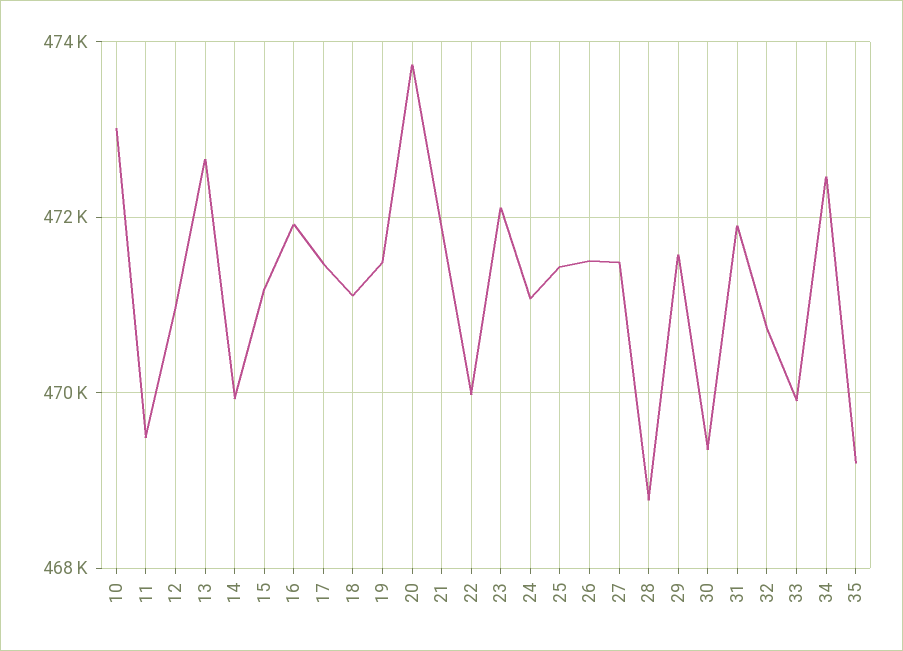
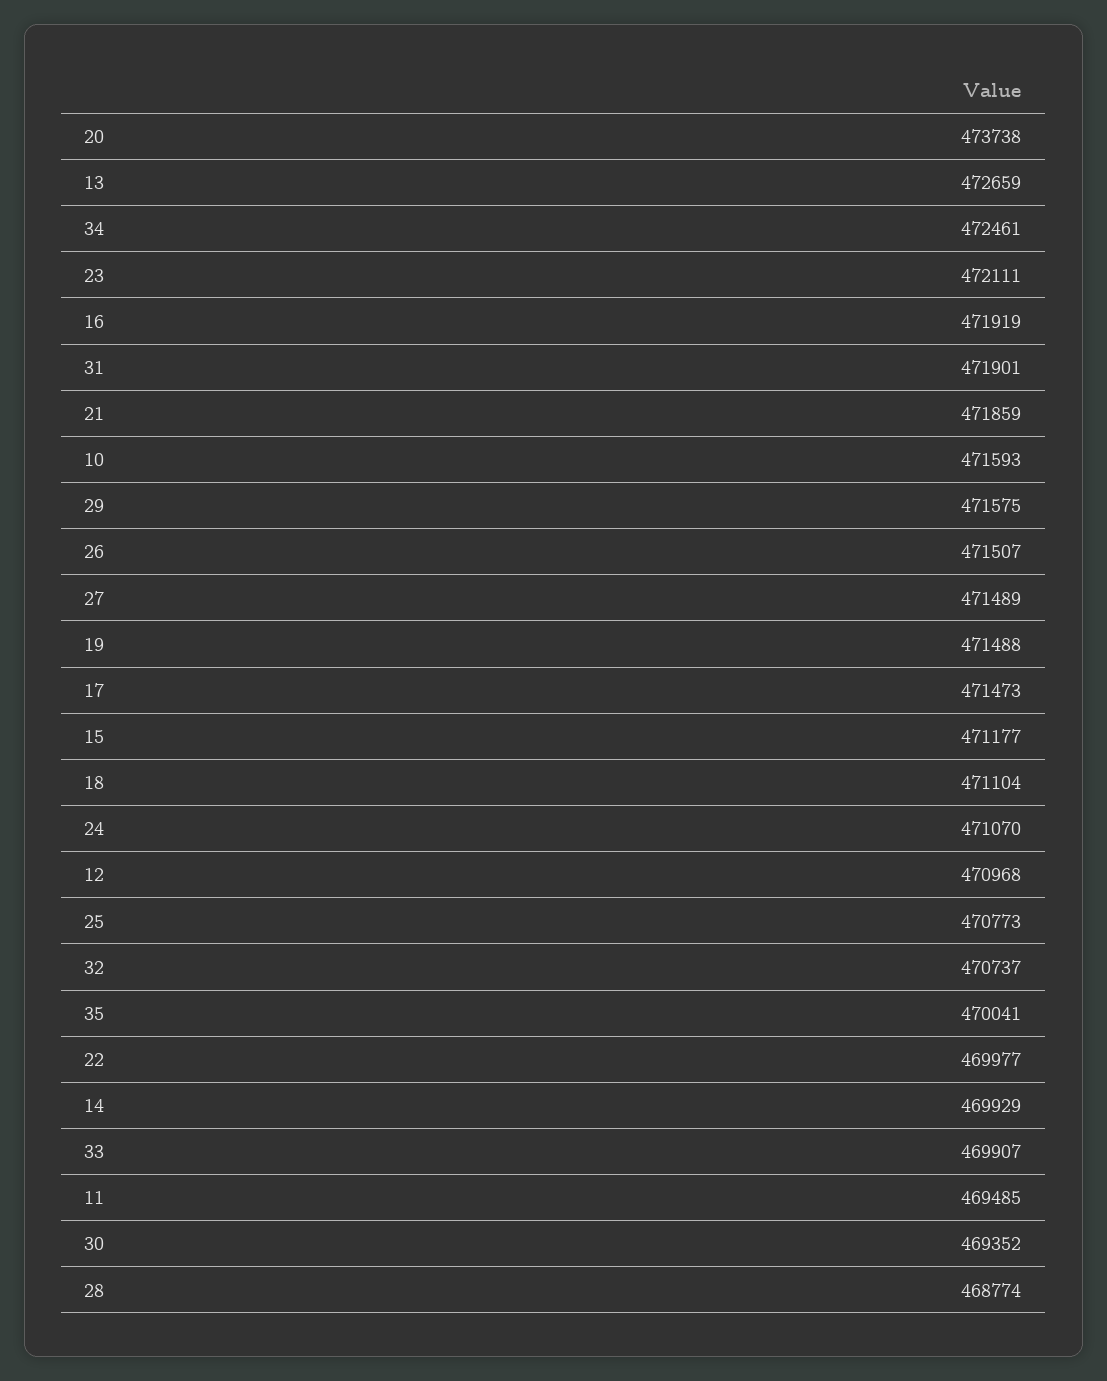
10: 473000 -> 471593
25: 471400 -> 470773
35: 469200 -> 470041

